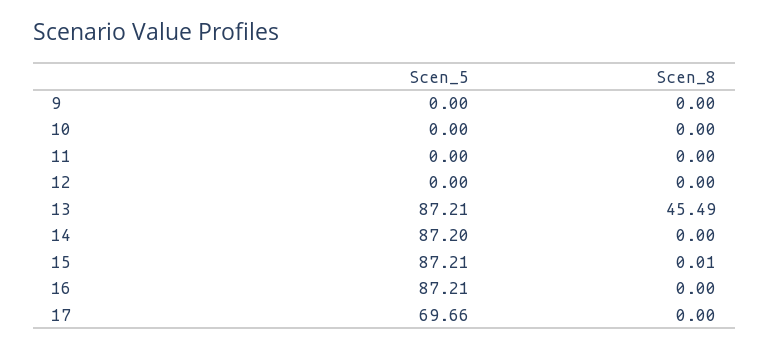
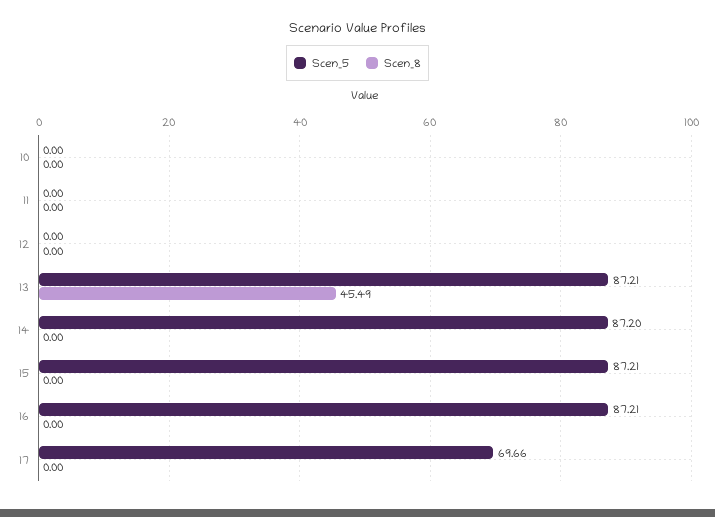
Scen_5, 9: 0 -> none
Scen_8, 9: 0 -> none
Scen_8, 15: 0.01 -> 0

